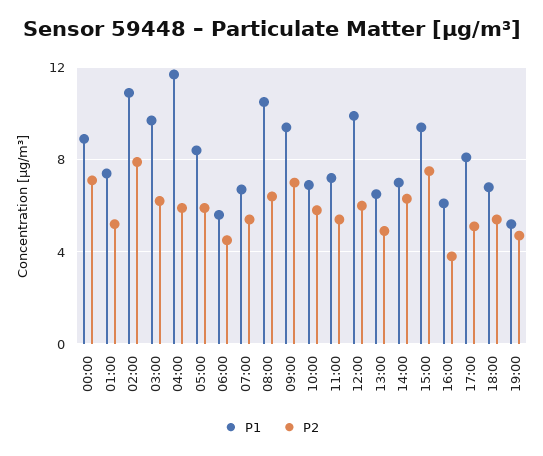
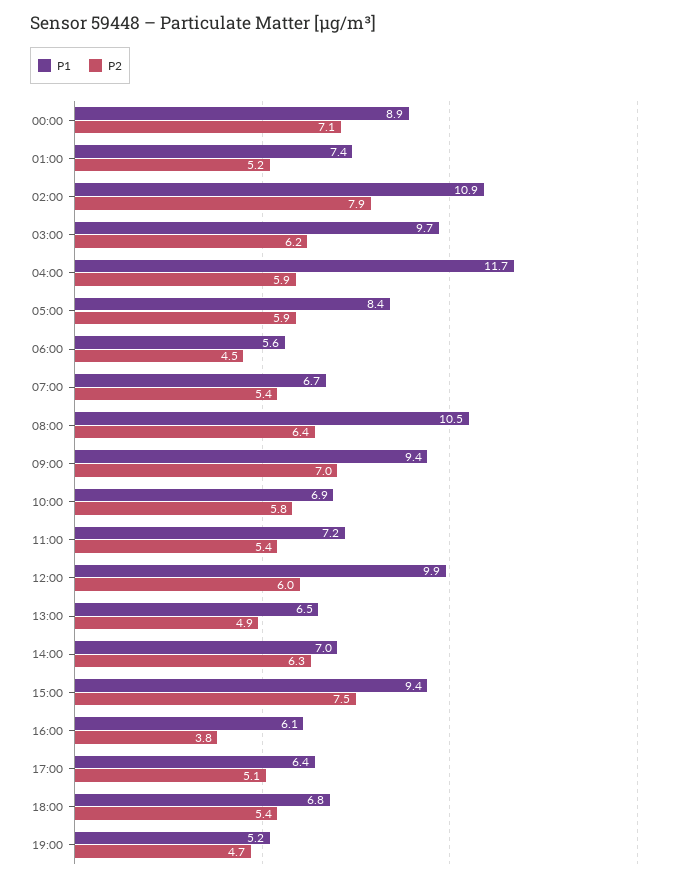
P1, 17:00: 8 -> 6.4

